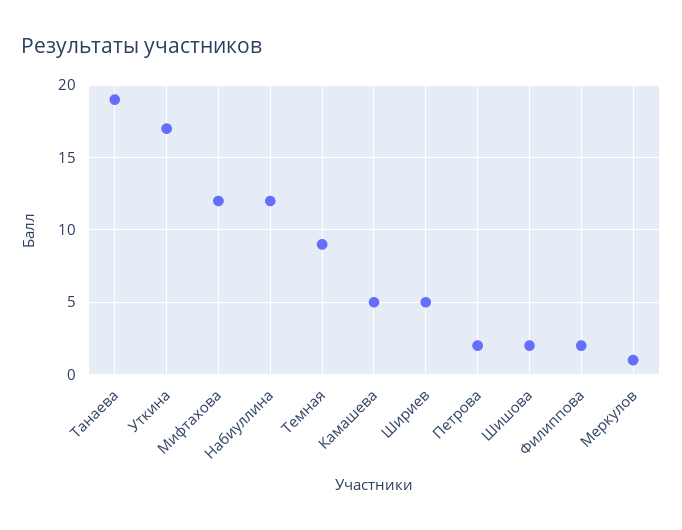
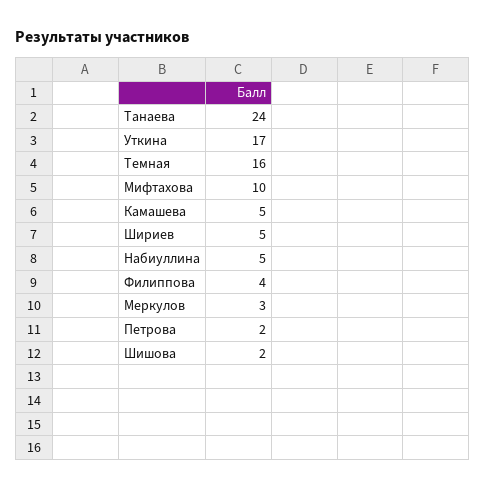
Танаева: 19 -> 24
Мифтахова: 12 -> 10
Набиуллина: 12 -> 5
Темная: 9 -> 16
Филиппова: 2 -> 4
Меркулов: 1 -> 3

